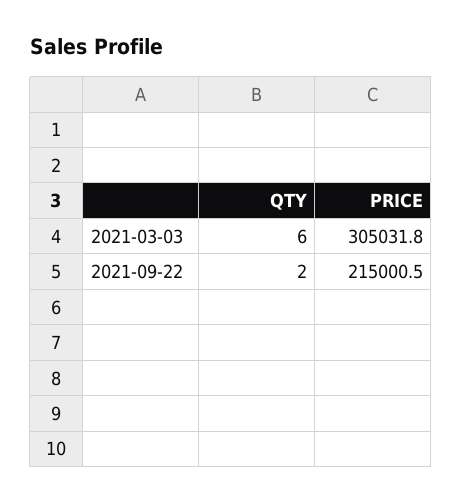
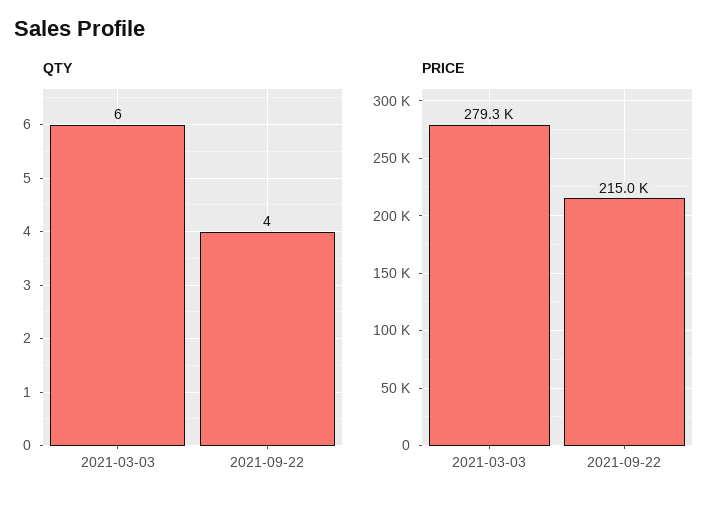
PRICE, 2021-03-03: 305031.8 -> 279300
QTY, 2021-09-22: 2 -> 4

